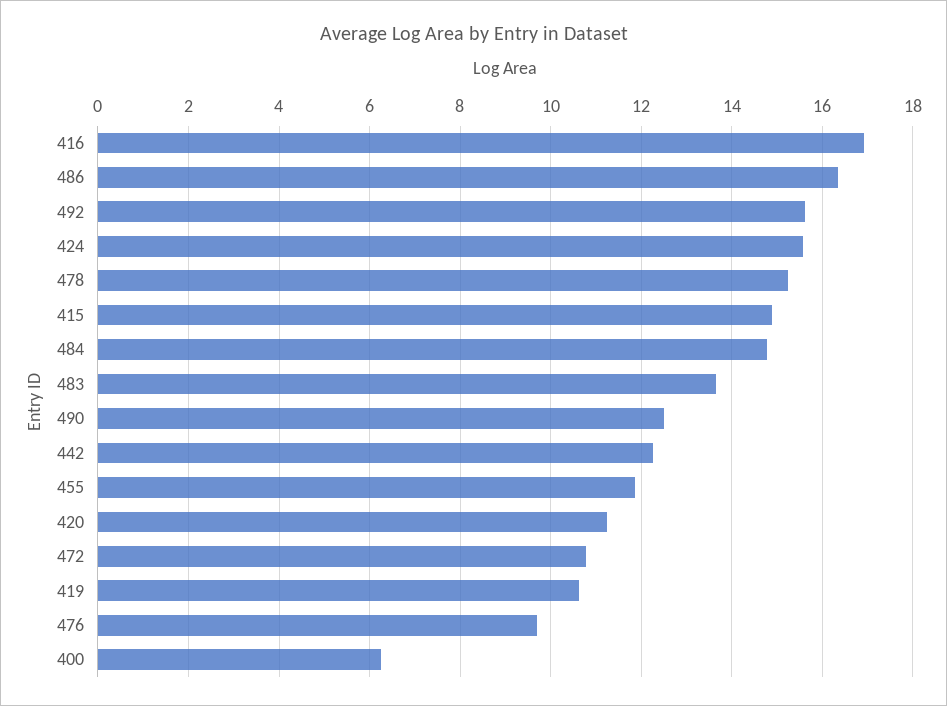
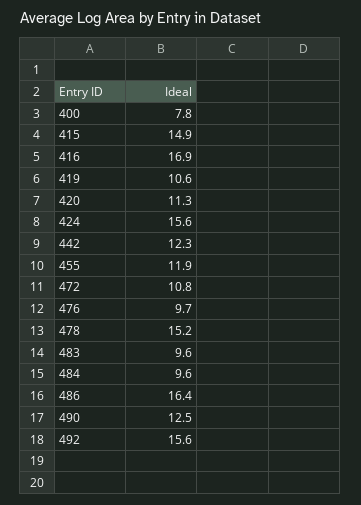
484: 14.8 -> 9.6
483: 13.6 -> 9.6
400: 6.2 -> 7.8

